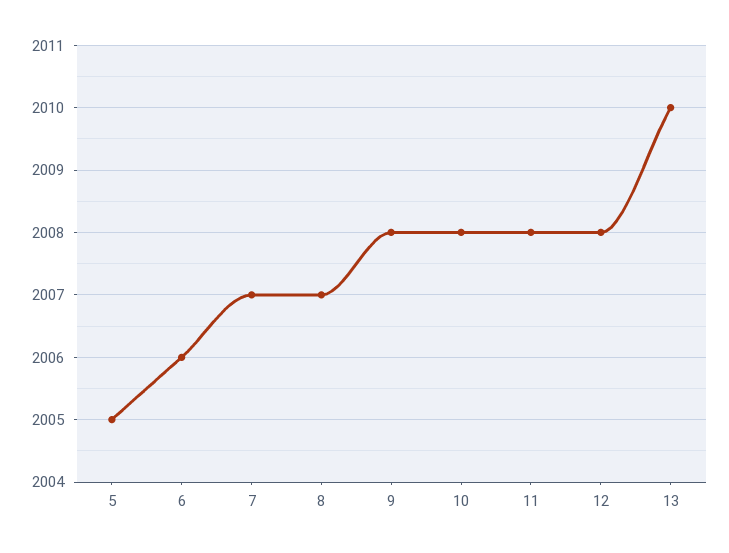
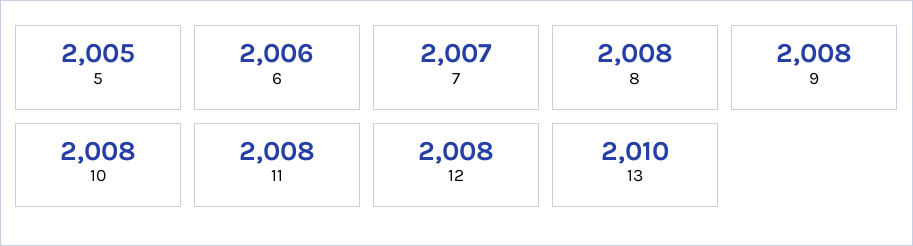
8: 2007 -> 2008

